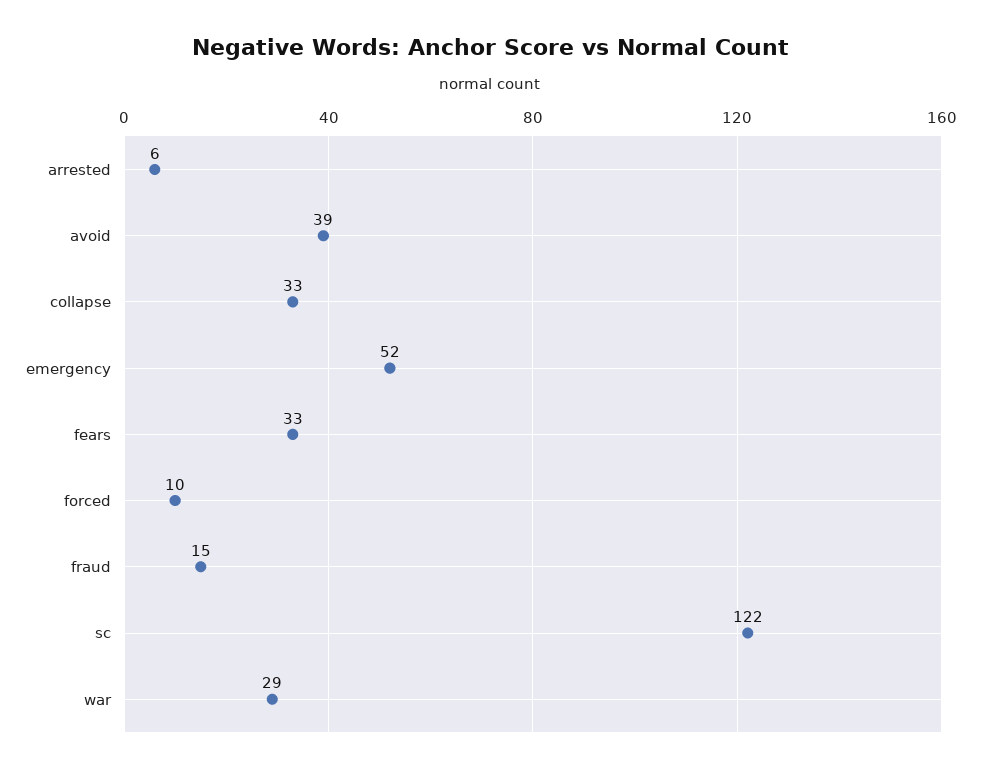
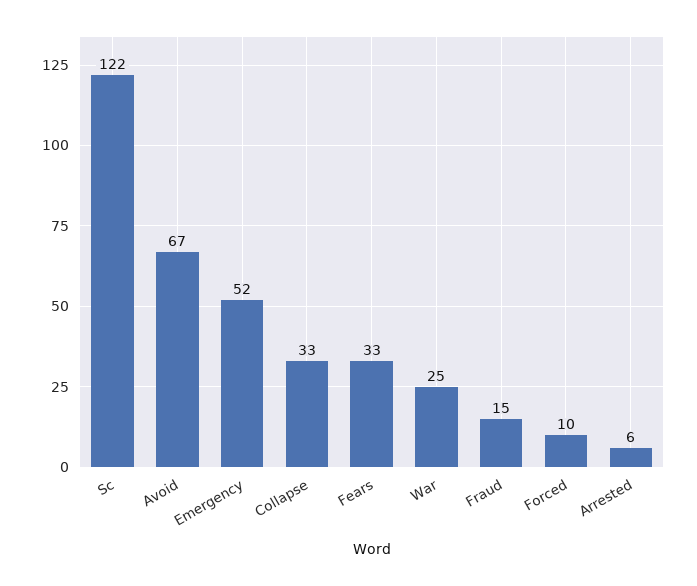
avoid: 39 -> 67
war: 29 -> 25

